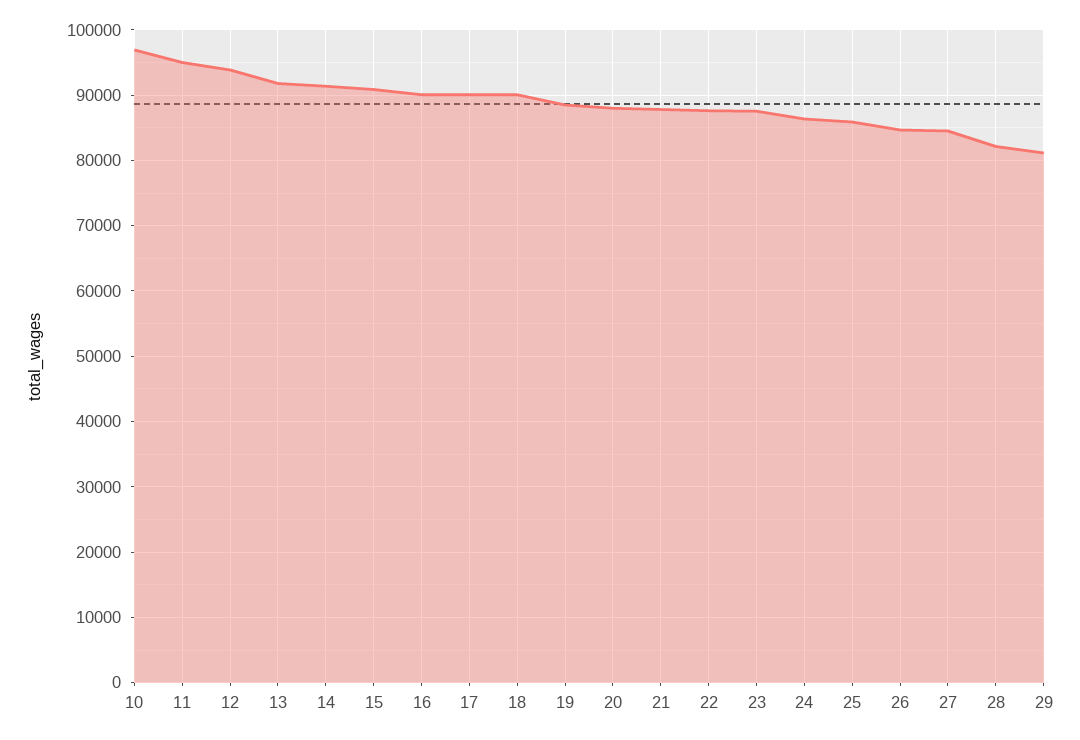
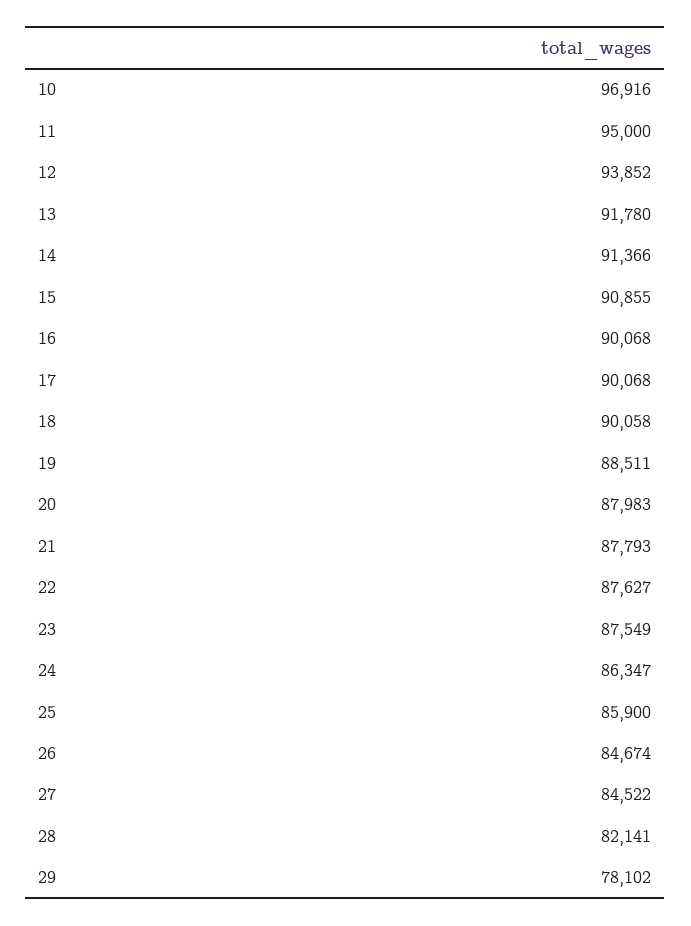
29: 81000 -> 78102

